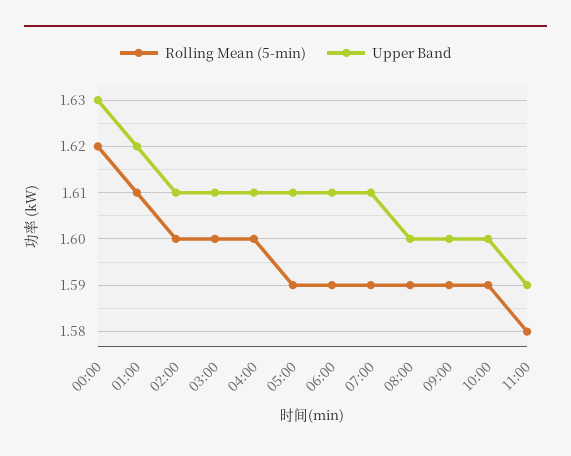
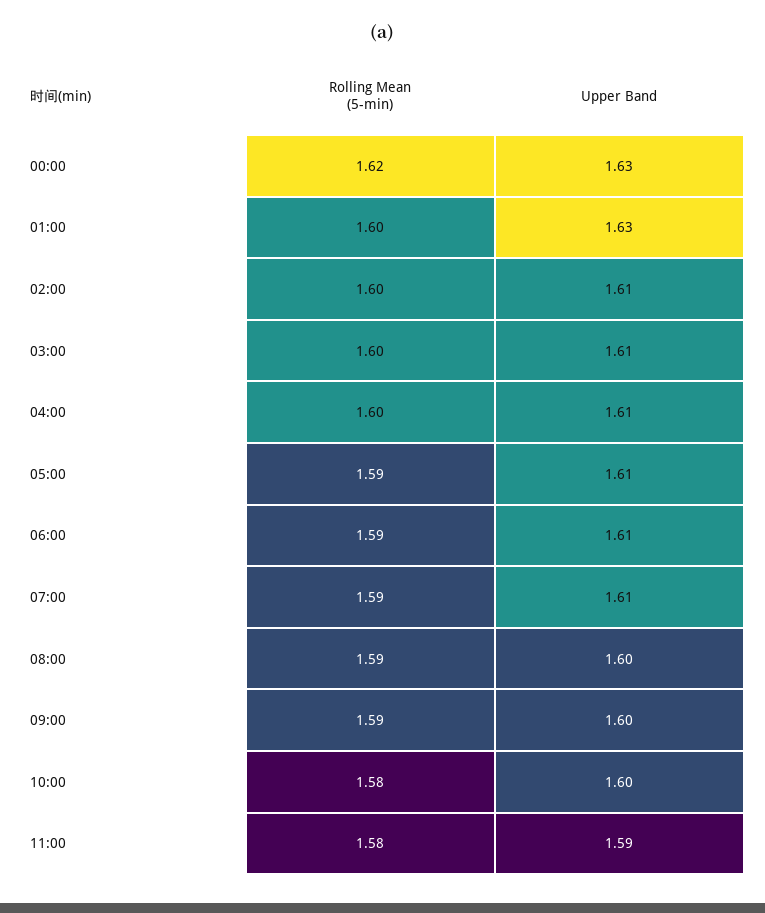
Rolling Mean (5-min), 01:00: 1.61 -> 1.6
Upper Band, 01:00: 1.62 -> 1.63
Rolling Mean (5-min), 10:00: 1.59 -> 1.58

